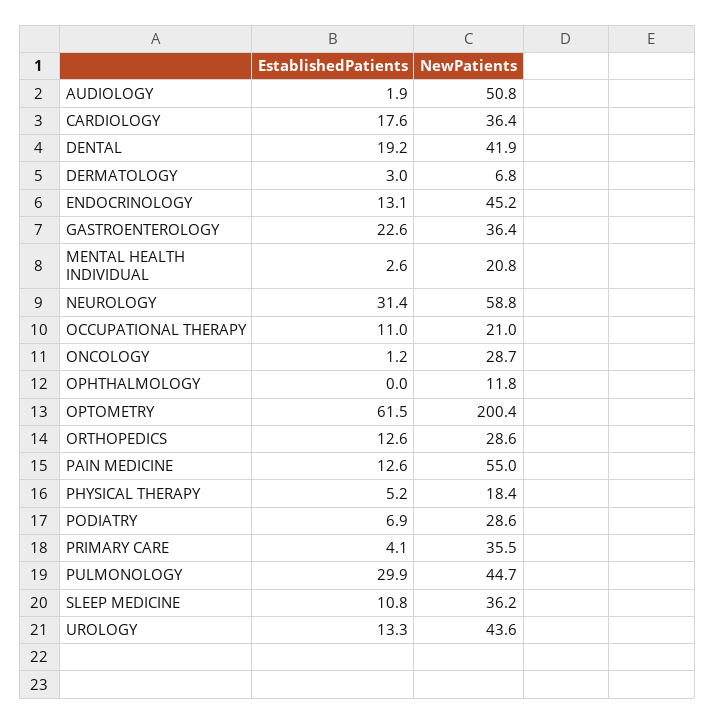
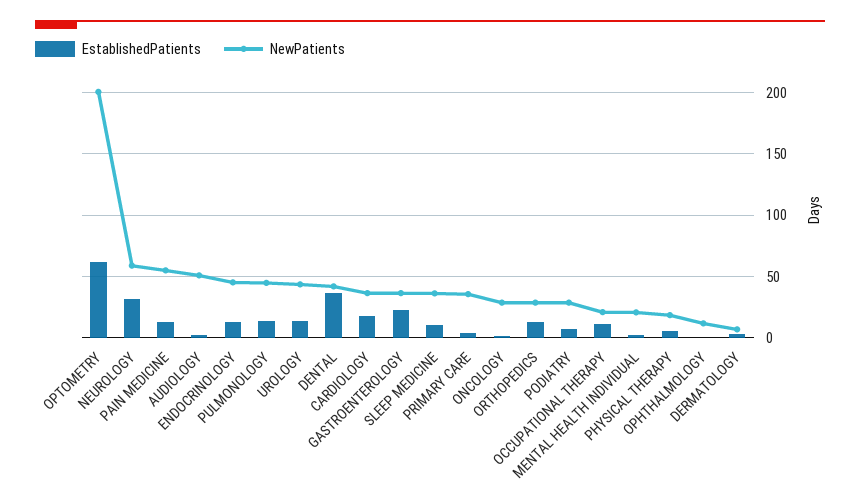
EstablishedPatients, DENTAL: 19.2 -> 35
EstablishedPatients, PULMONOLOGY: 29.9 -> 15

